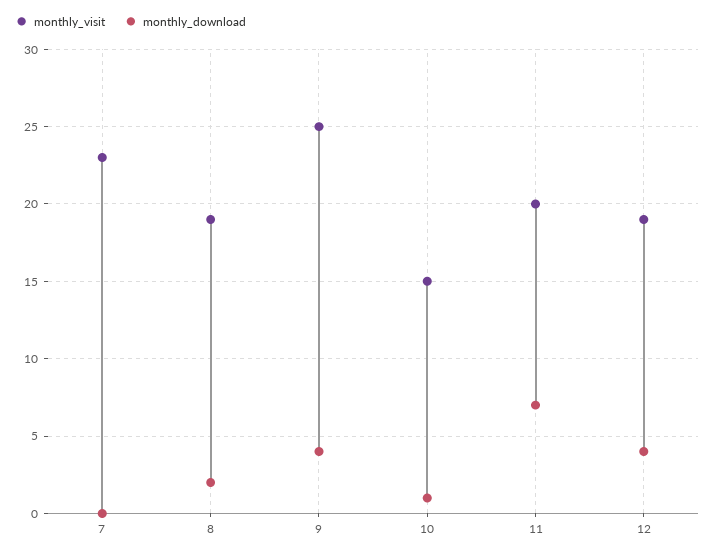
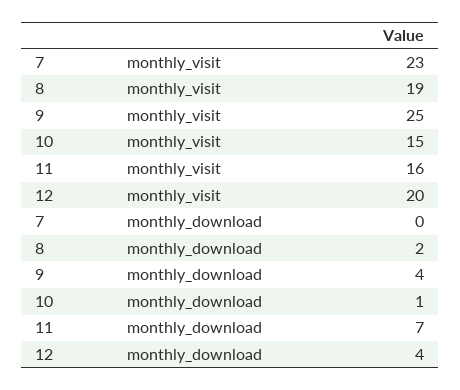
monthly_visit, 11: 20 -> 16
monthly_visit, 12: 19 -> 20

